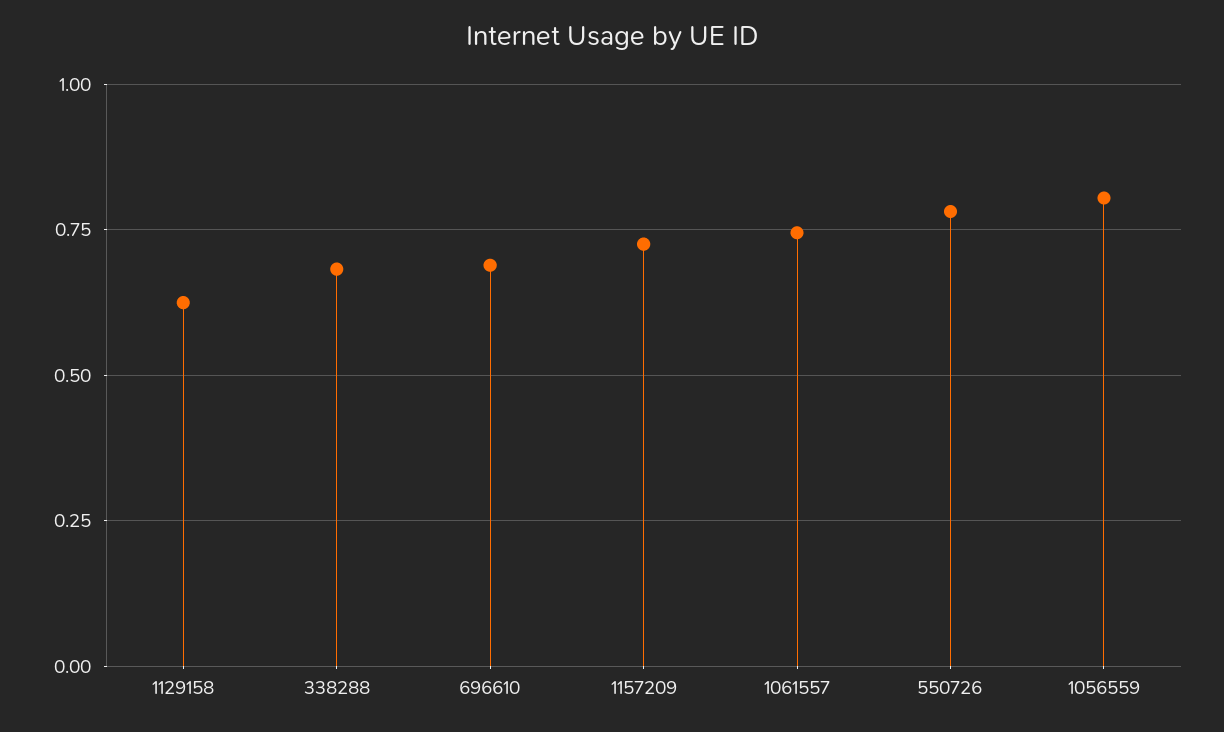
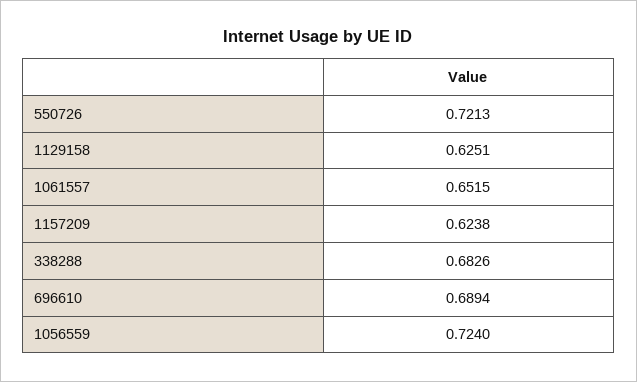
1157209: 0.725 -> 0.6238
1061557: 0.75 -> 0.6515
550726: 0.775 -> 0.7213
1056559: 0.8 -> 0.724

